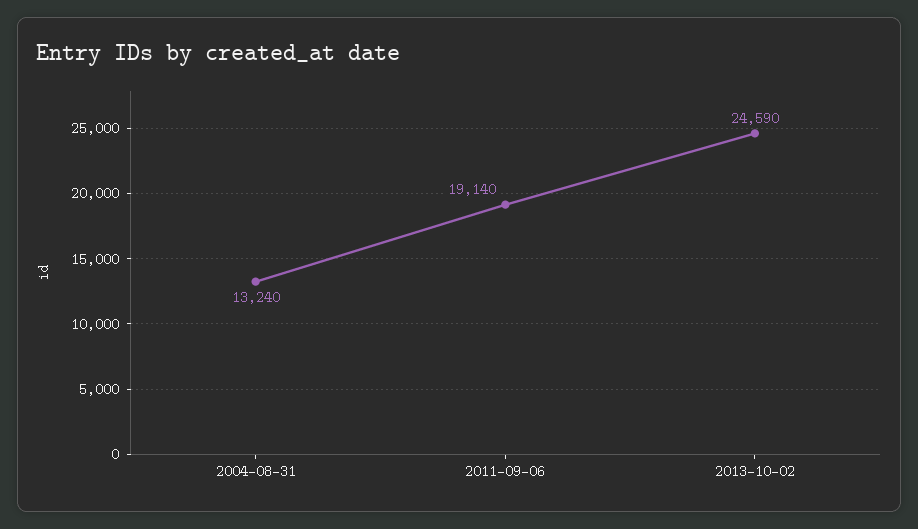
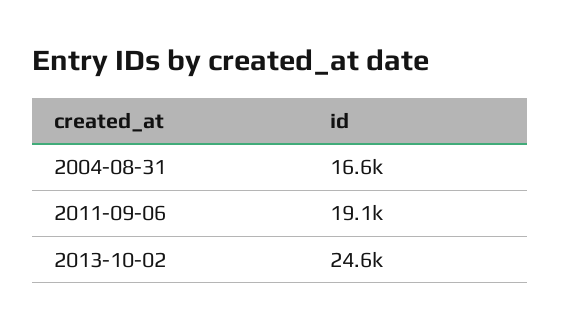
2004-08-31: 13240 -> 16600

